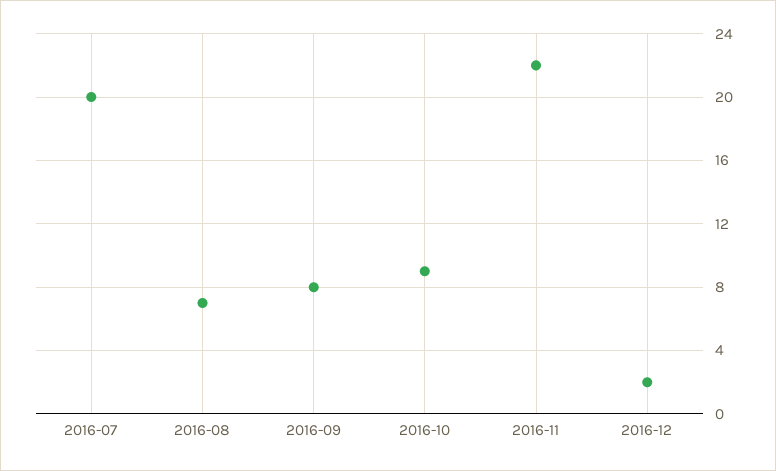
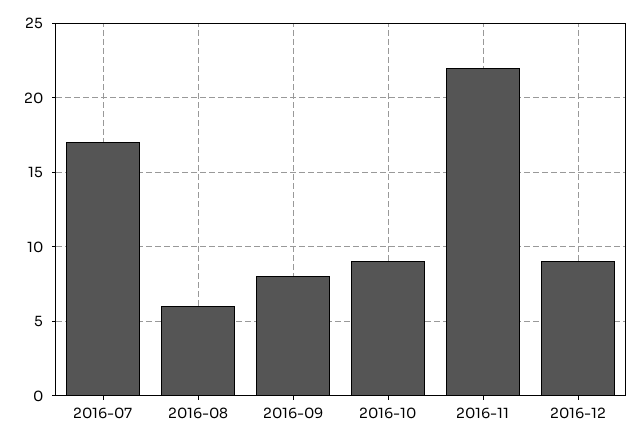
2016-07: 20 -> 17
2016-08: 7 -> 6
2016-12: 2 -> 9

